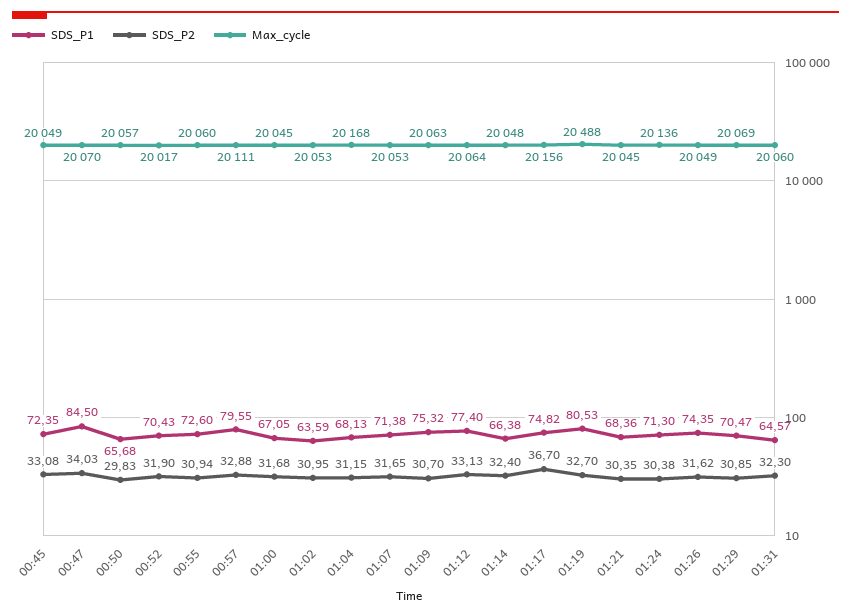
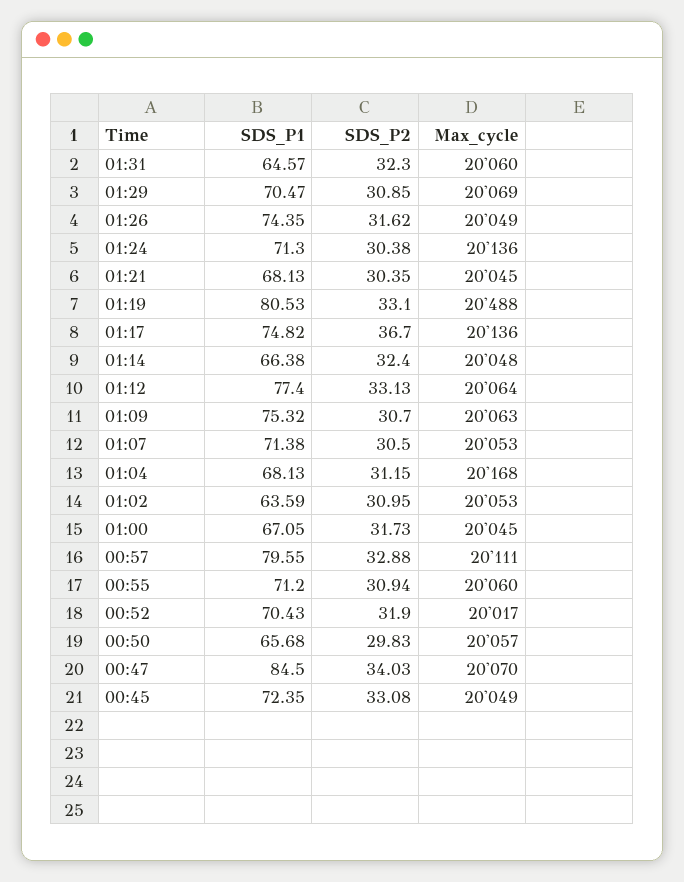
SDS_P1, 00:55: 72.6 -> 71.2
SDS_P2, 01:00: 31.68 -> 31.73
SDS_P2, 01:07: 31.65 -> 30.5
Max_cycle, 01:17: 20156 -> 20136
SDS_P2, 01:19: 32.7 -> 33.1
SDS_P1, 01:21: 68.36 -> 68.13

